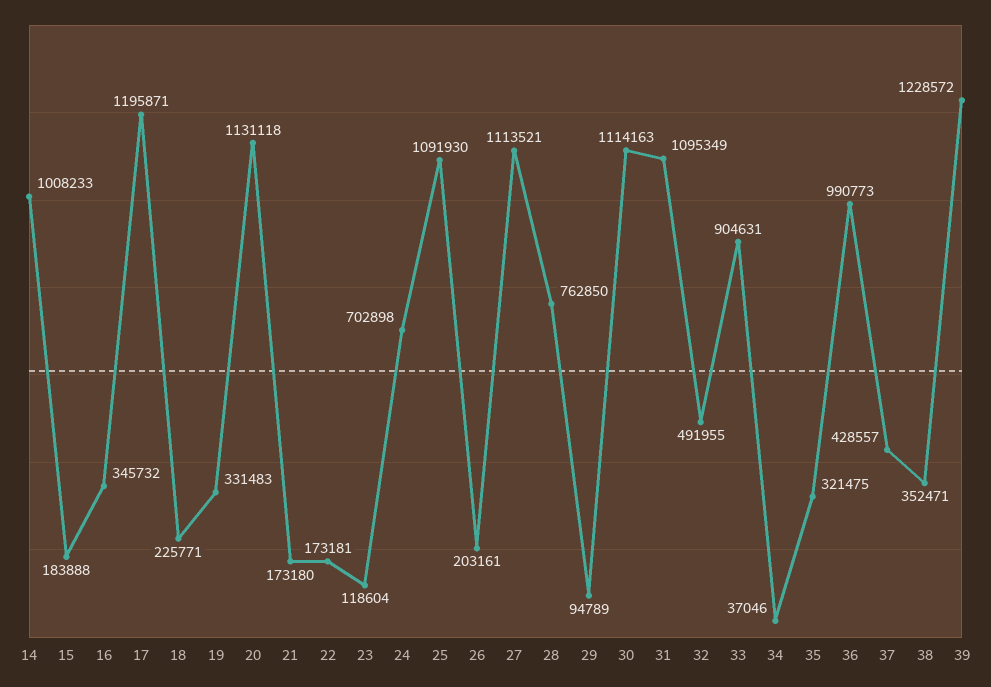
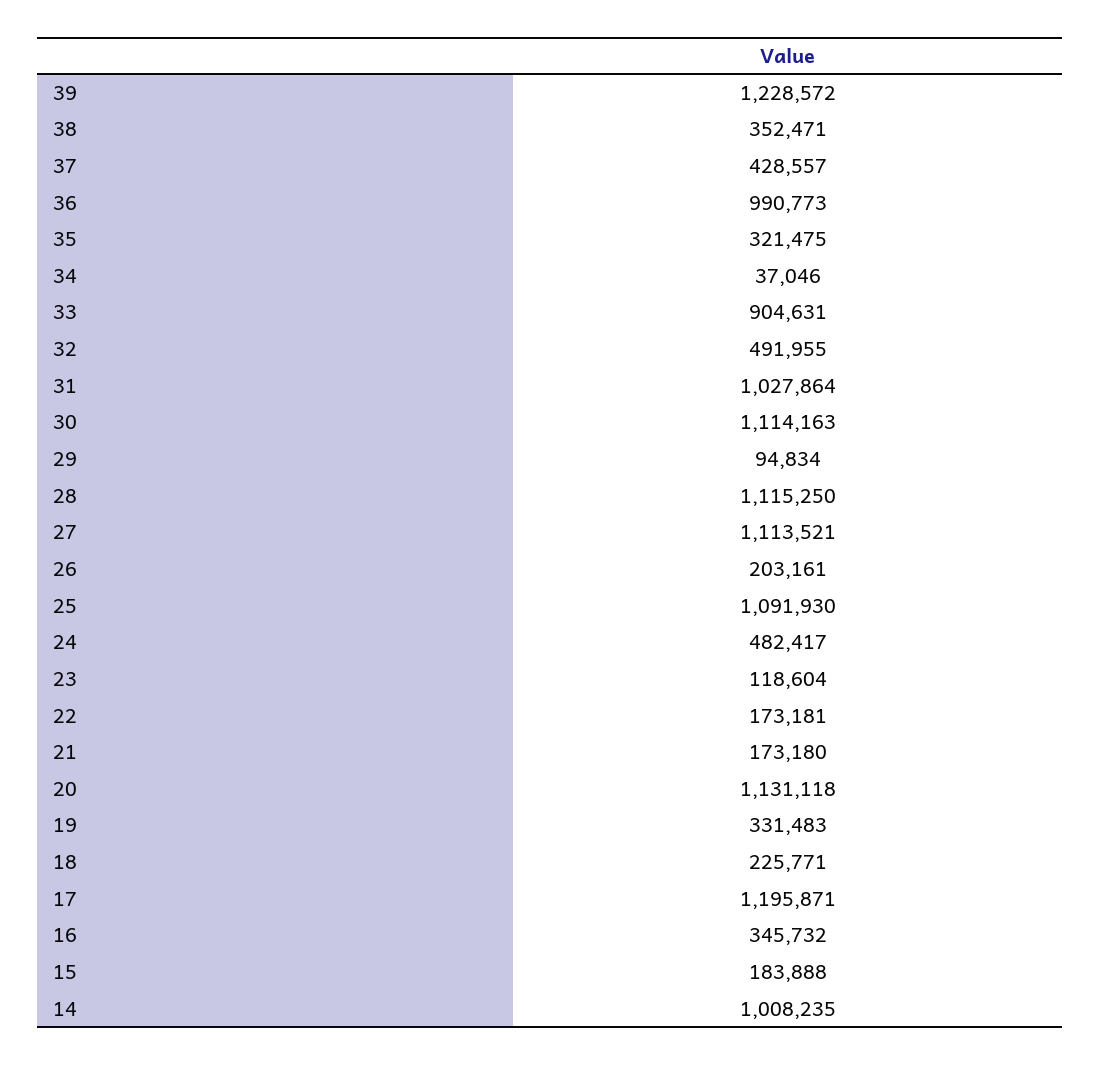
14: 1008233 -> 1008235
24: 702898 -> 482417
28: 762850 -> 1115250
29: 94789 -> 94834
31: 1095349 -> 1027864

